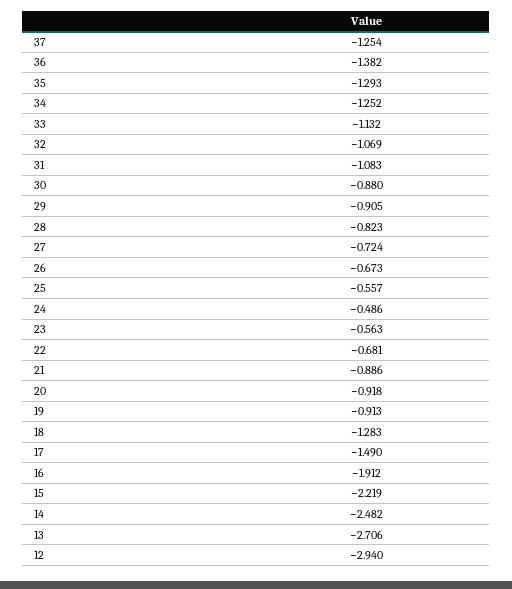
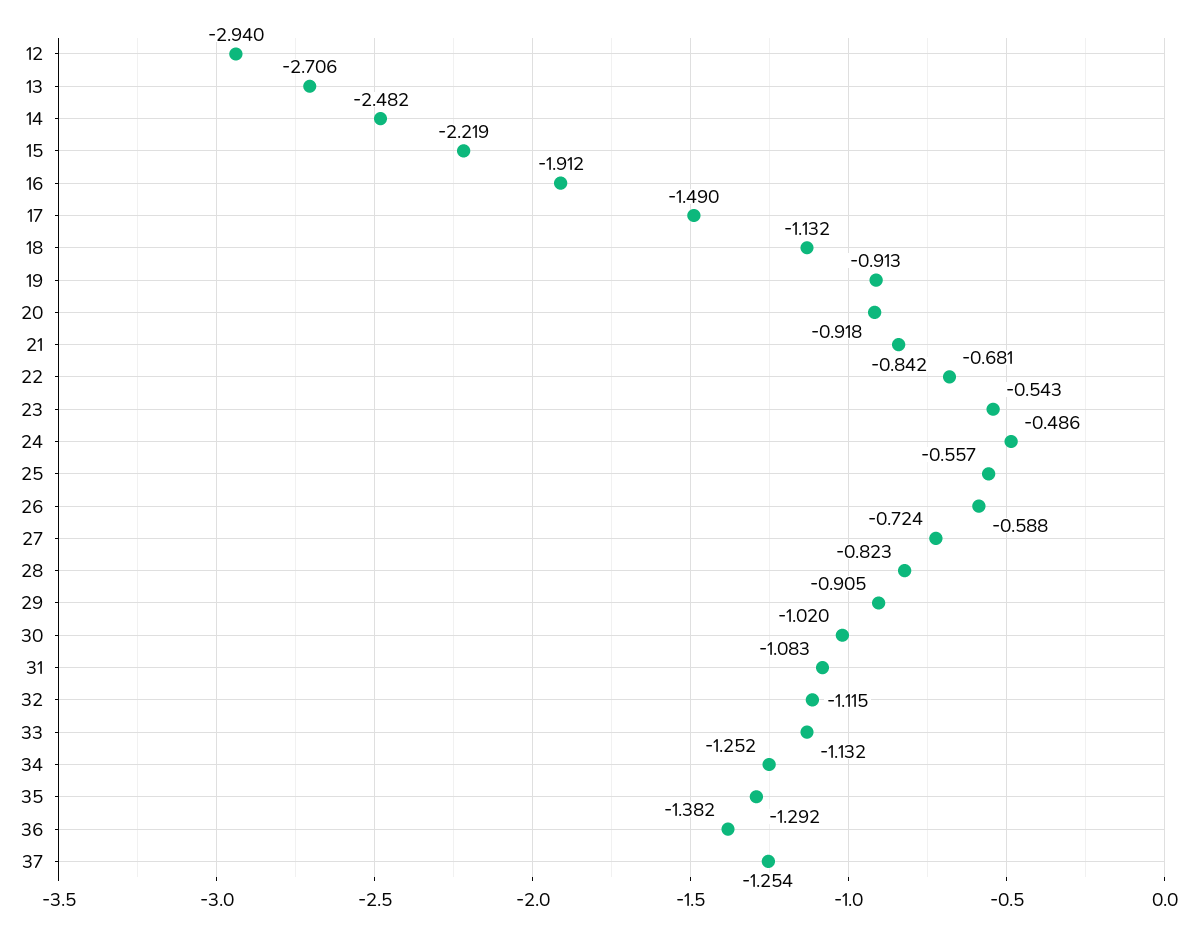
35: -1.293 -> -1.292
32: -1.069 -> -1.115
30: -0.88 -> -1.02
26: -0.673 -> -0.588
23: -0.563 -> -0.543
21: -0.886 -> -0.842
18: -1.283 -> -1.132

